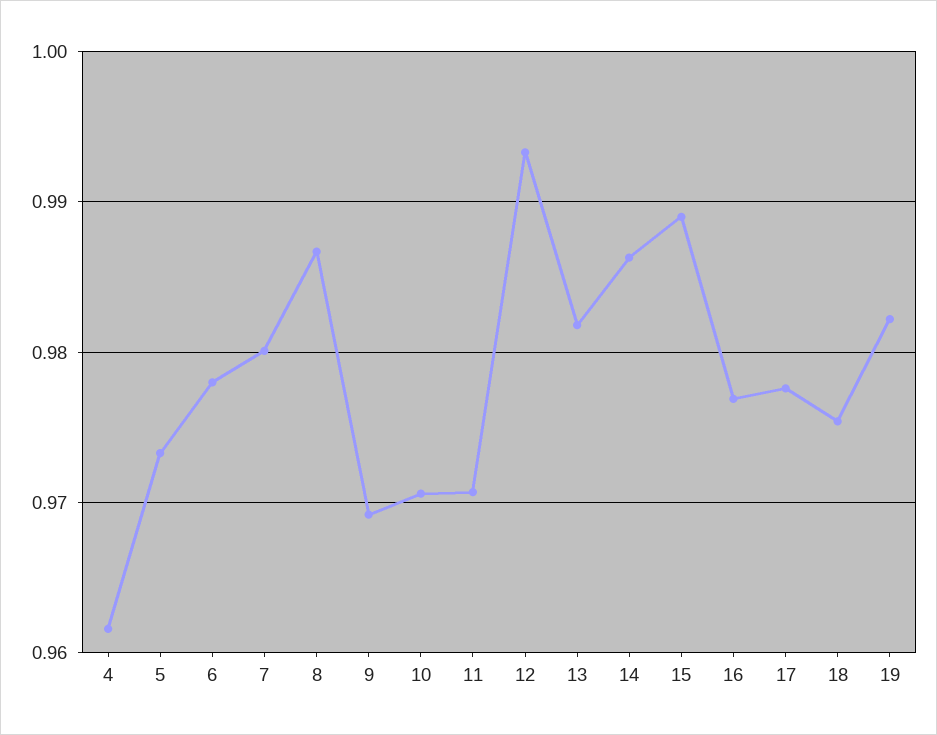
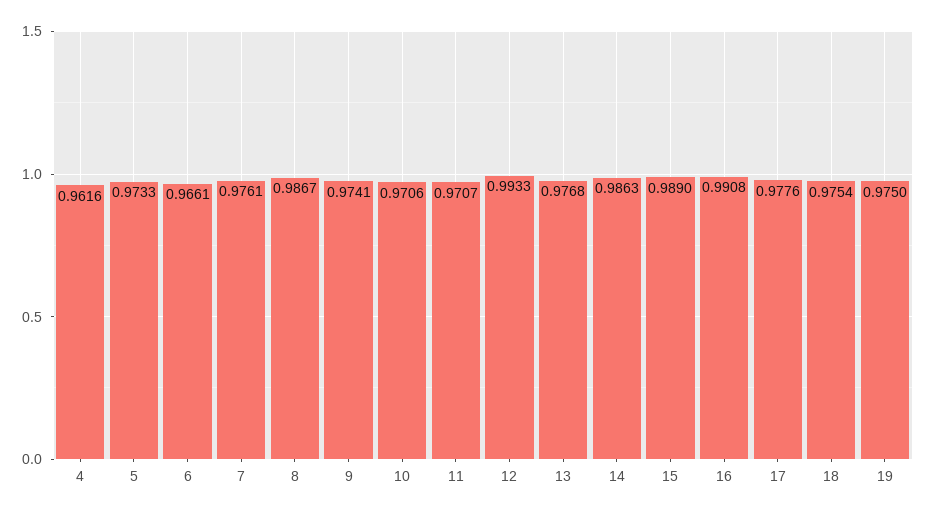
6: 0.978 -> 0.9661
7: 0.98 -> 0.9761
9: 0.969 -> 0.9741
13: 0.982 -> 0.9768
16: 0.977 -> 0.9908
19: 0.982 -> 0.975

